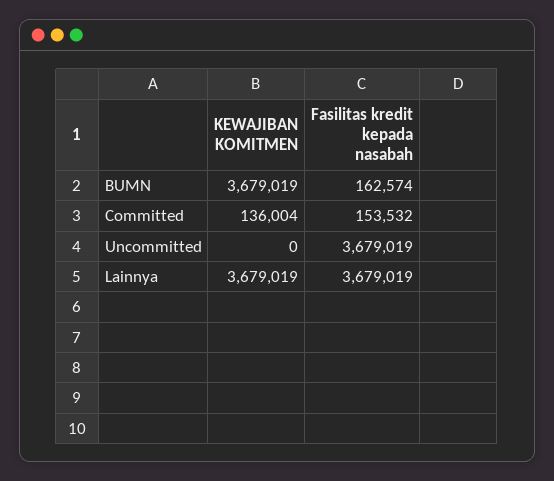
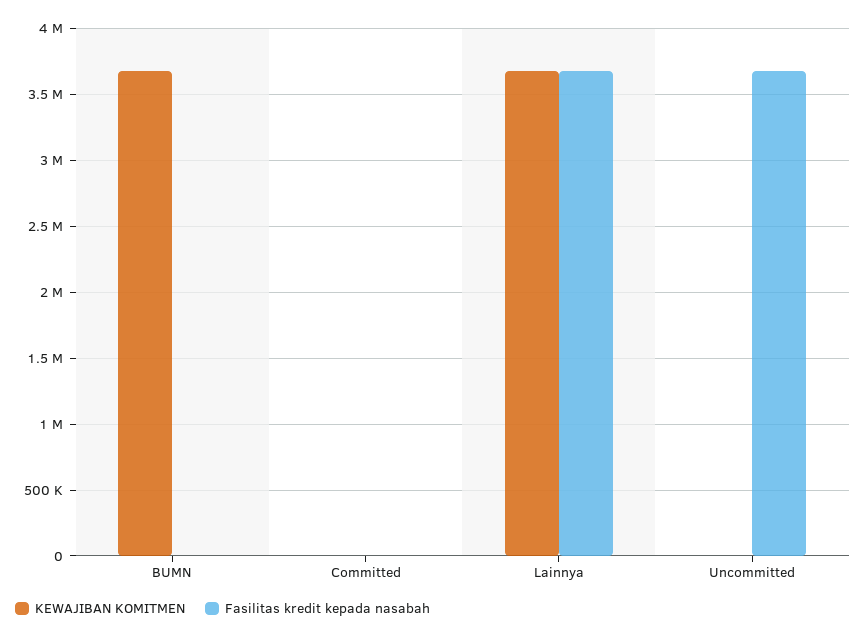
Fasilitas kredit kepada nasabah, BUMN: 162574 -> 0
KEWAJIBAN KOMITMEN, Committed: 136004 -> 0
Fasilitas kredit kepada nasabah, Committed: 153532 -> 0

